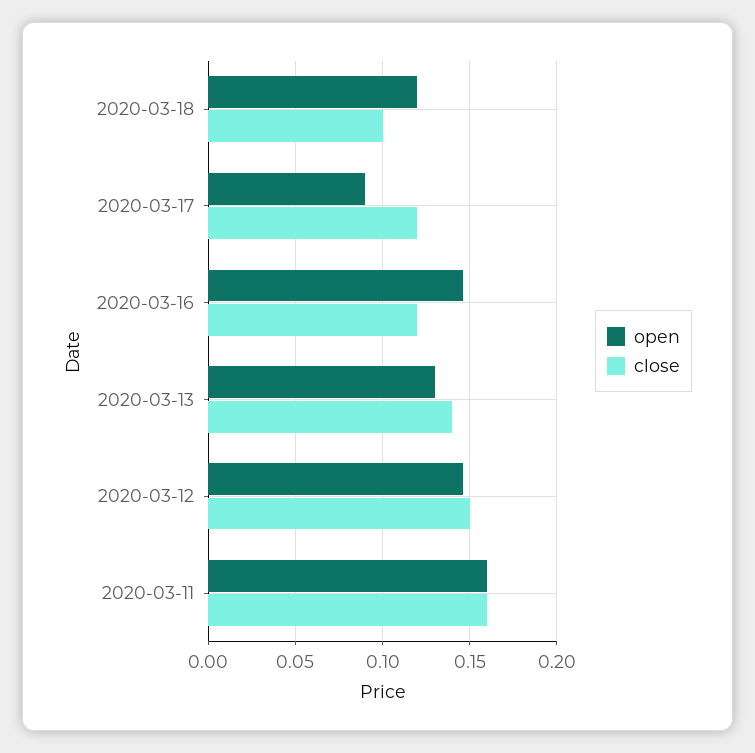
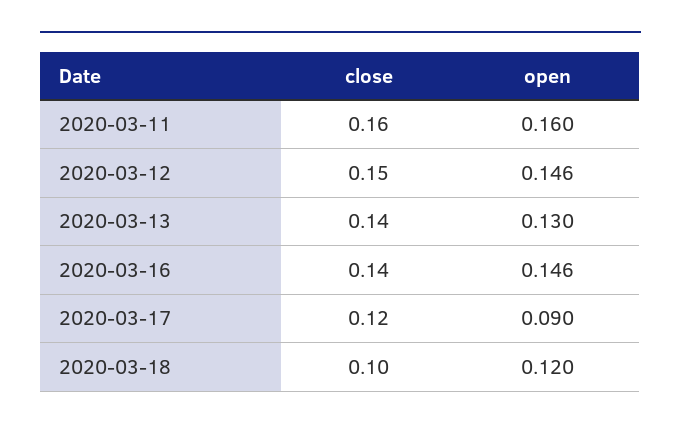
close, 2020-03-16: 0.12 -> 0.14

